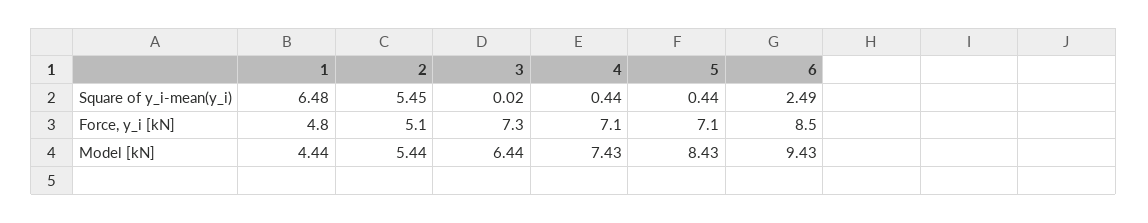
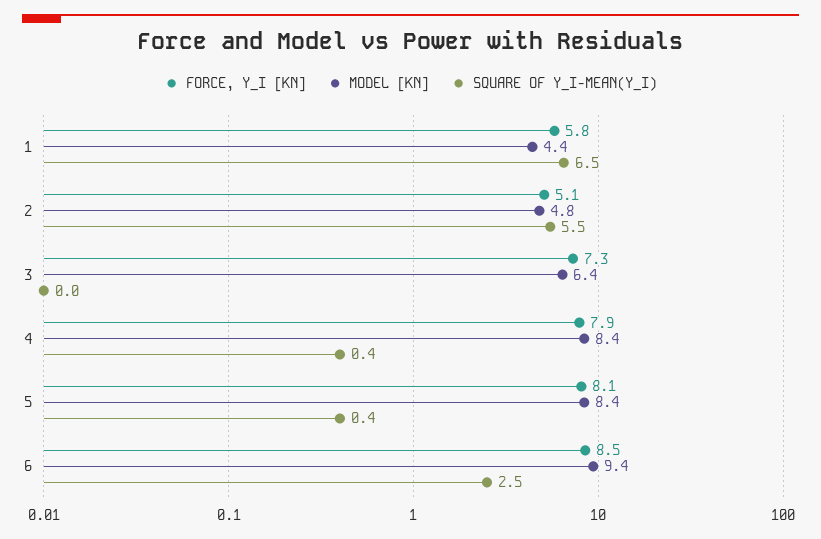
Force, y_i [kN], 1: 4.8 -> 5.8
Force, y_i [kN], 4: 7.1 -> 7.9
Force, y_i [kN], 5: 7.1 -> 8.1
Model [kN], 2: 5.44 -> 4.8
Model [kN], 4: 7.43 -> 8.4

